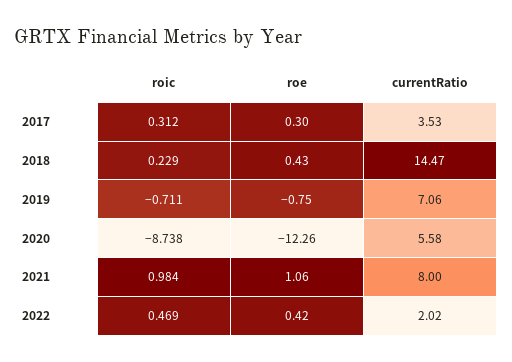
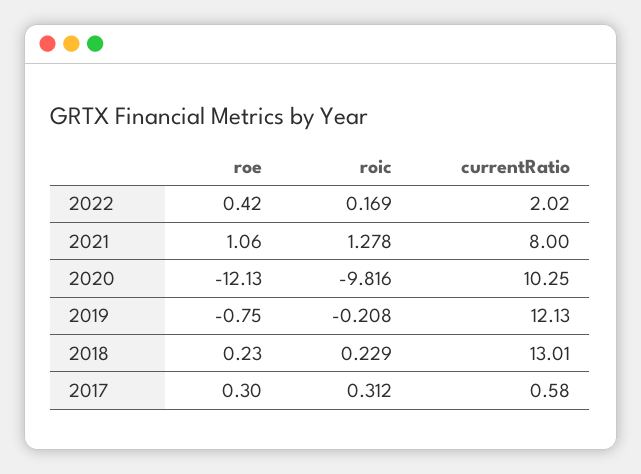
currentRatio, 2017: 3.53 -> 0.58
roe, 2018: 0.43 -> 0.23
currentRatio, 2018: 14.47 -> 13.01
roic, 2019: -0.711 -> -0.208
currentRatio, 2019: 7.06 -> 12.13
roic, 2020: -8.738 -> -9.816
roe, 2020: -12.26 -> -12.13
currentRatio, 2020: 5.58 -> 10.25
roic, 2021: 0.984 -> 1.278
roic, 2022: 0.469 -> 0.169

